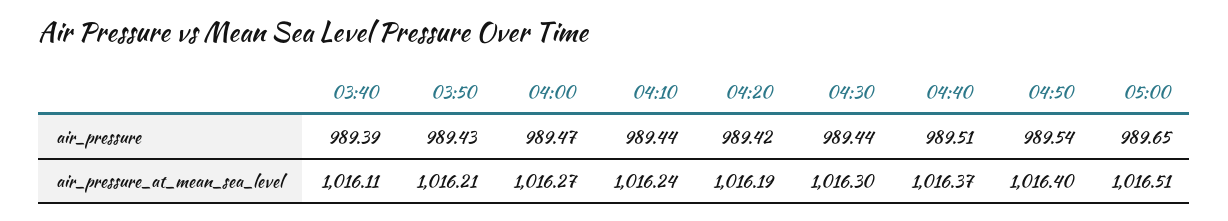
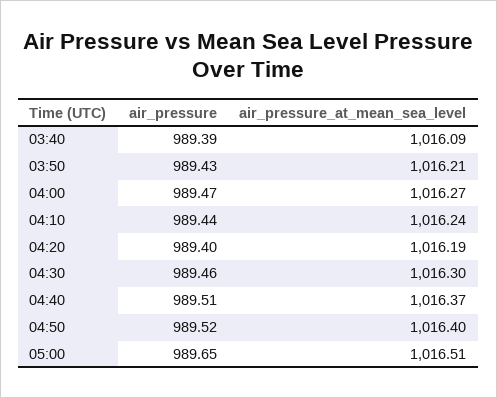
04:20, air_pressure: 989.42 -> 989.4
04:30, air_pressure: 989.44 -> 989.46
04:50, air_pressure: 989.54 -> 989.52
03:40, air_pressure_at_mean_sea_level: 1016.11 -> 1016.09

